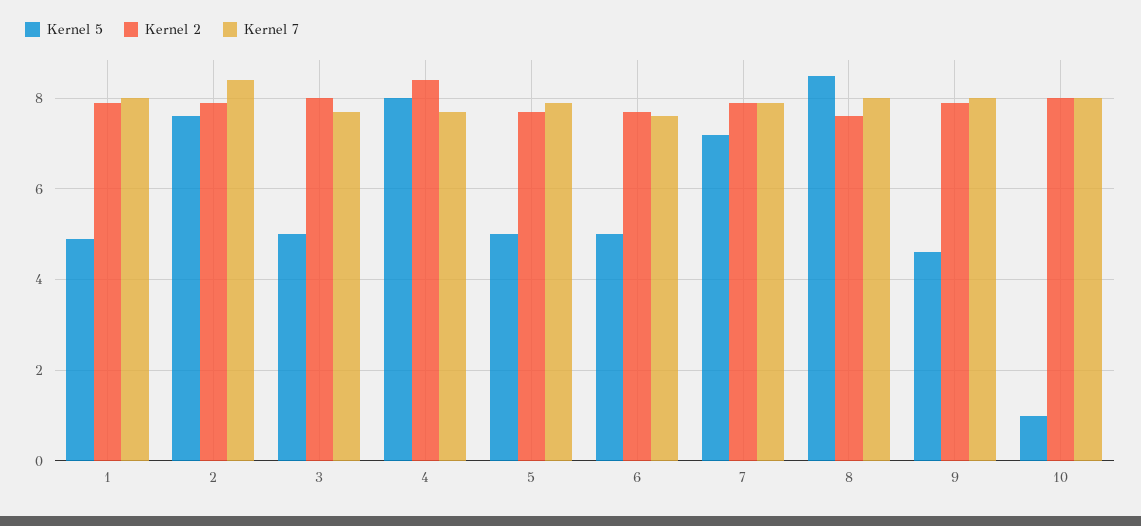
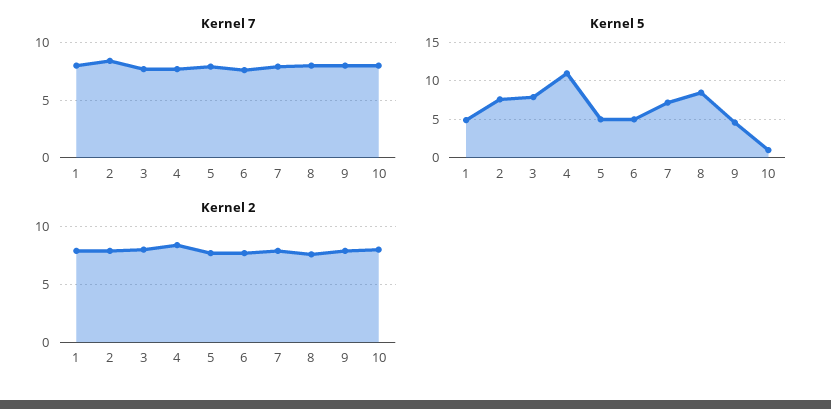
Kernel 5, 3: 5 -> 8
Kernel 5, 4: 8 -> 11

